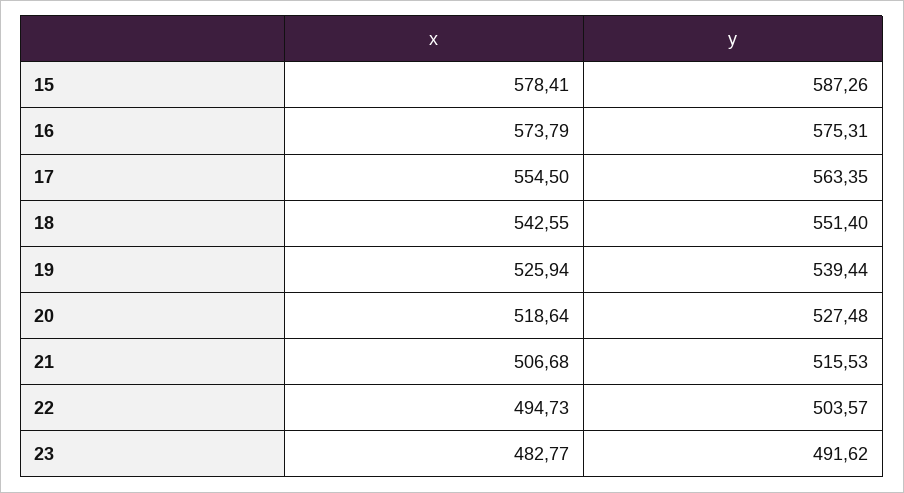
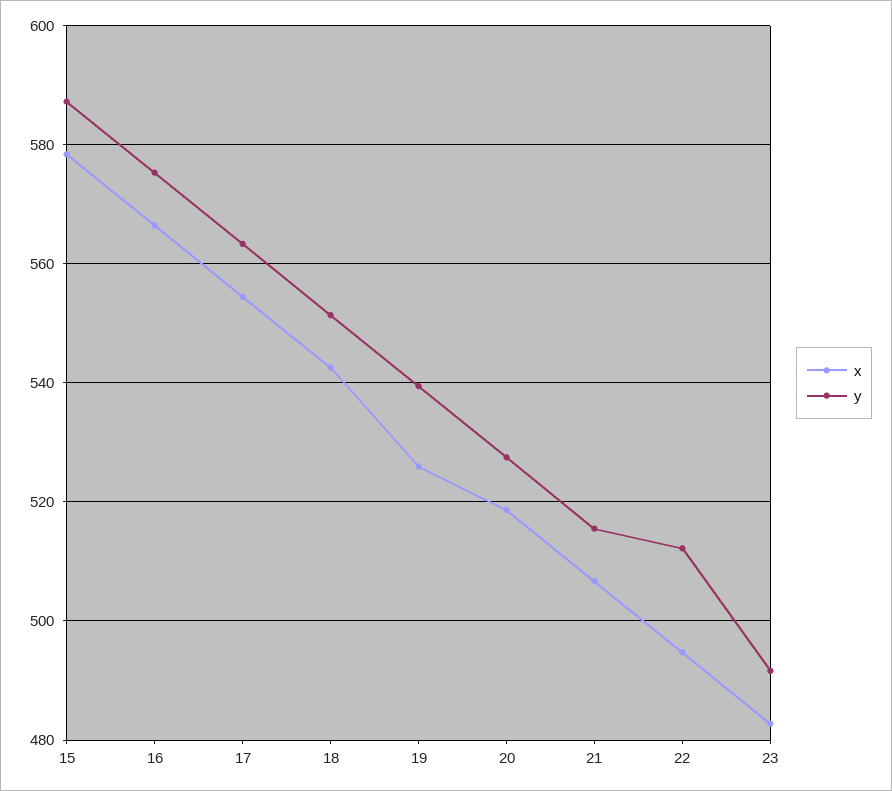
x, 16: 573.79 -> 566
y, 22: 503.57 -> 512

